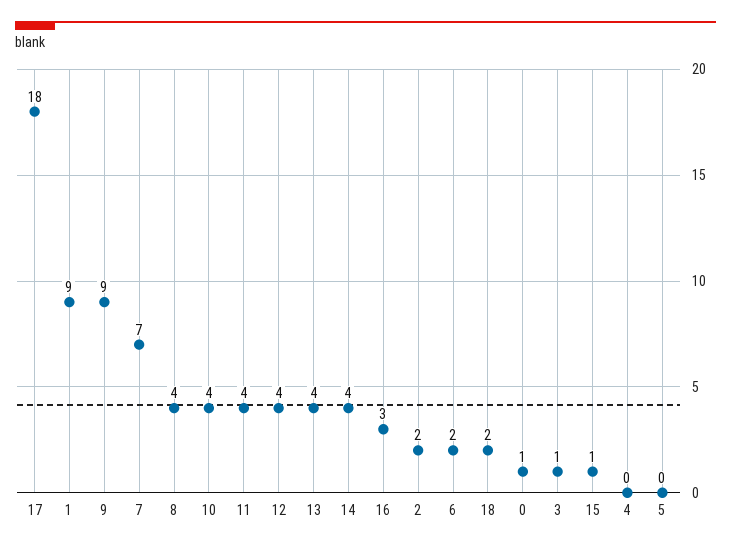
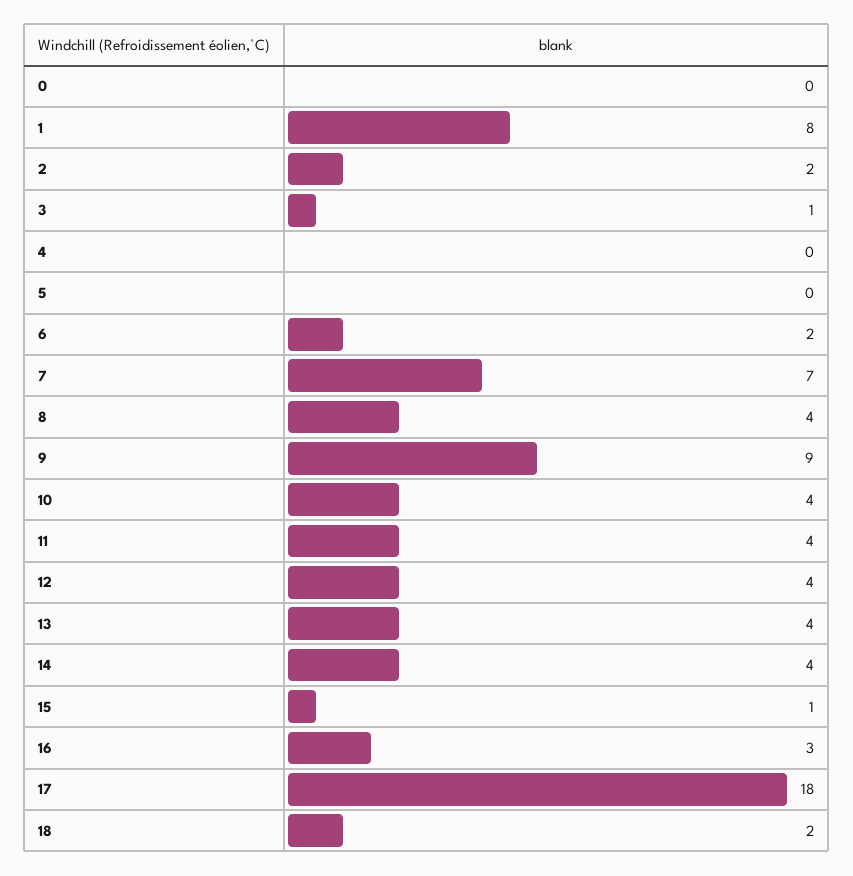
1: 9 -> 8
0: 1 -> 0

